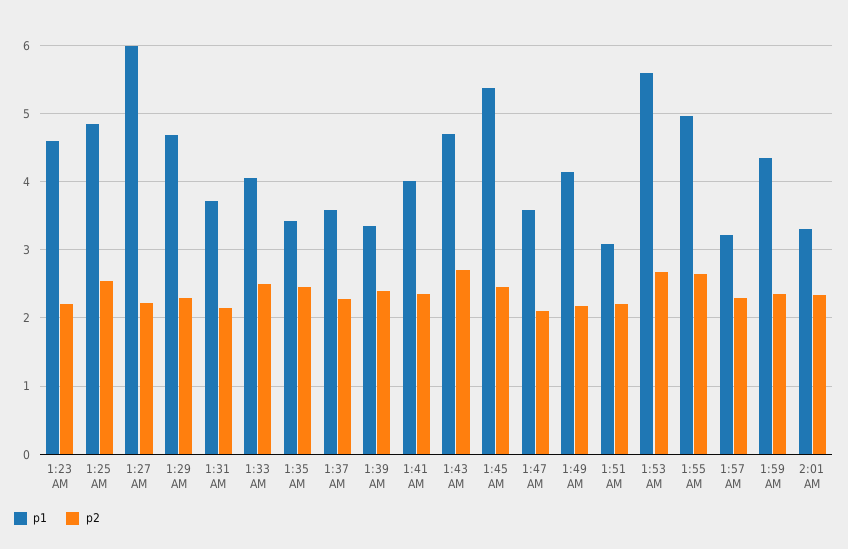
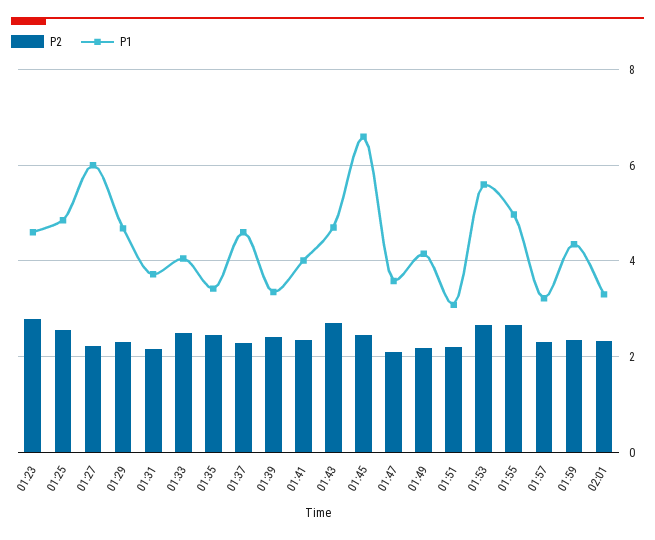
p2, 1:23 AM: 2.2 -> 2.8
p1, 1:37 AM: 3.6 -> 4.6
p1, 1:45 AM: 5.4 -> 6.6

